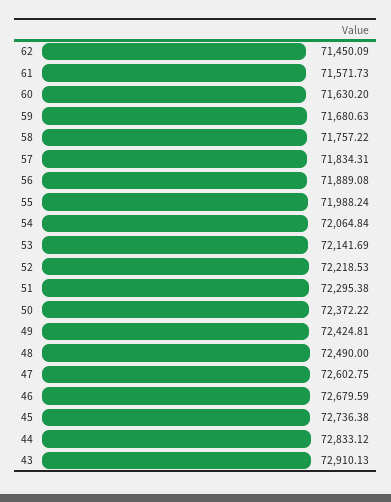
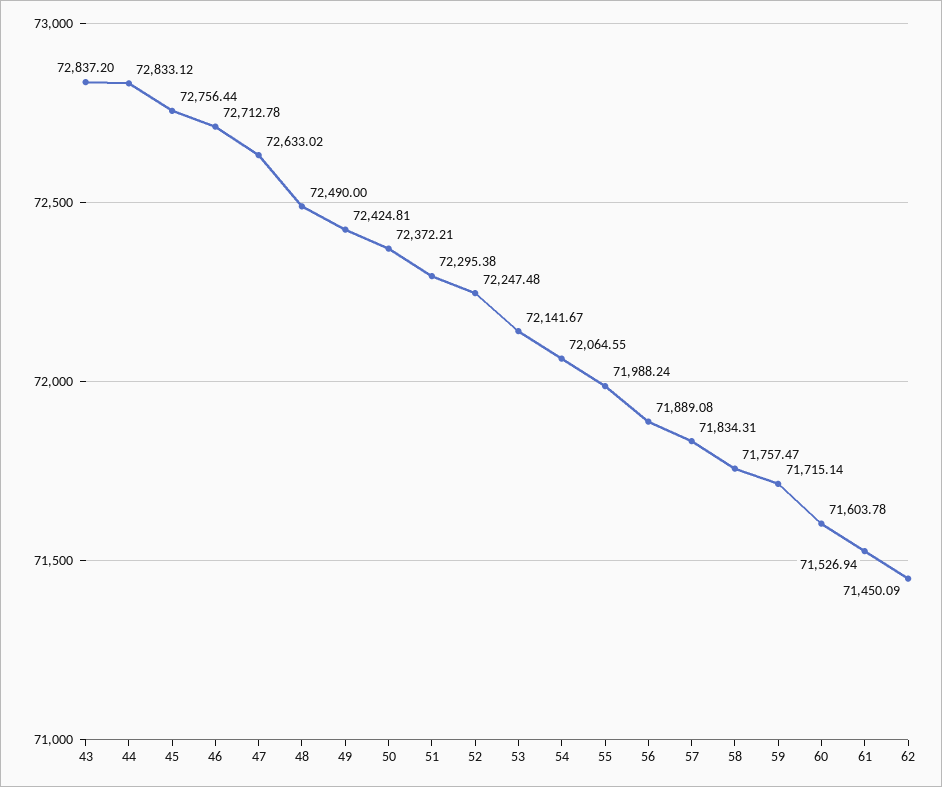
61: 71571.73 -> 71526.94
60: 71630.2 -> 71603.78
59: 71680.63 -> 71715.14
58: 71757.22 -> 71757.47
54: 72064.84 -> 72064.55
53: 72141.69 -> 72141.67
52: 72218.53 -> 72247.48
50: 72372.22 -> 72372.21
47: 72602.75 -> 72633.02
46: 72679.59 -> 72712.78
45: 72736.38 -> 72756.44
43: 72910.13 -> 72837.2

